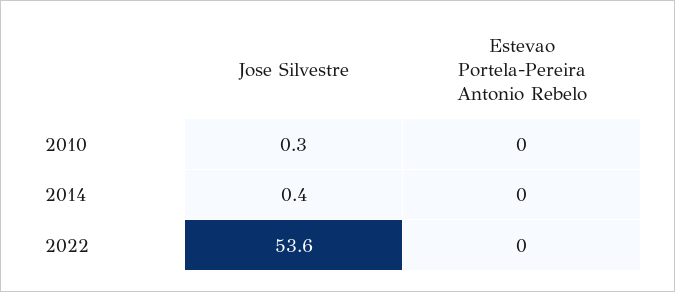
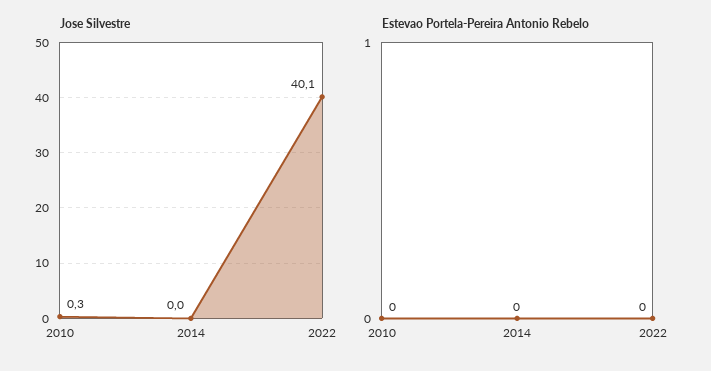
Jose Silvestre, 2014: 0.4 -> 0
Jose Silvestre, 2022: 53.6 -> 40.1

